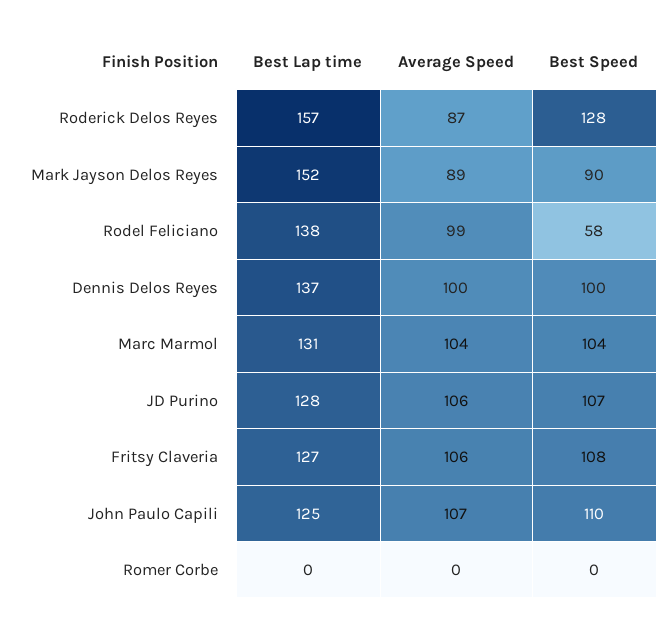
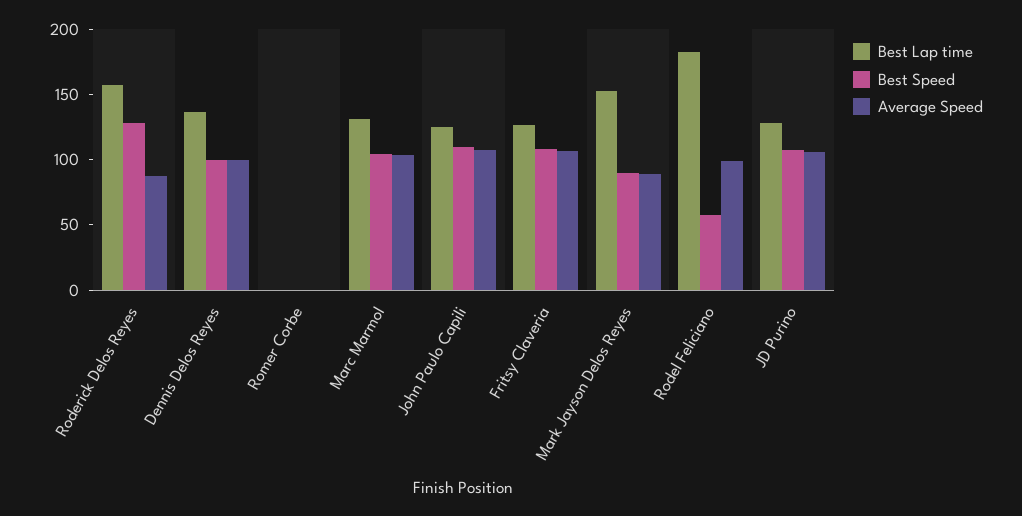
Best Lap time, Rodel Feliciano: 138 -> 180

